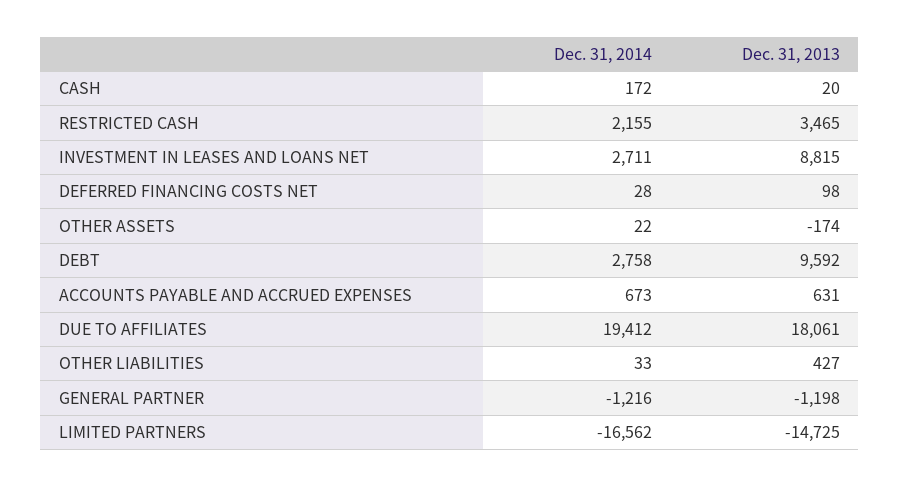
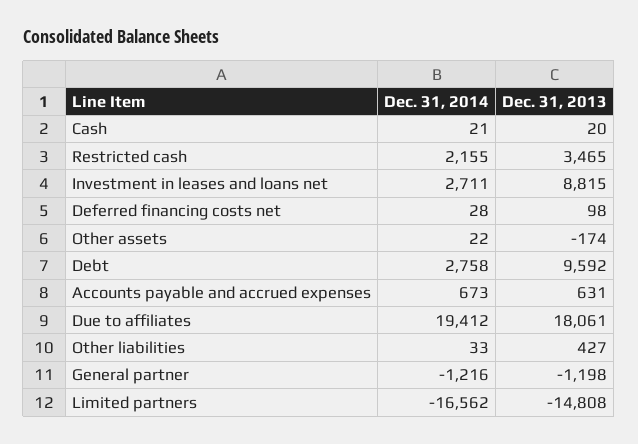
Dec. 31, 2014, CASH: 172 -> 21
Dec. 31, 2013, LIMITED PARTNERS: -14725 -> -14808

